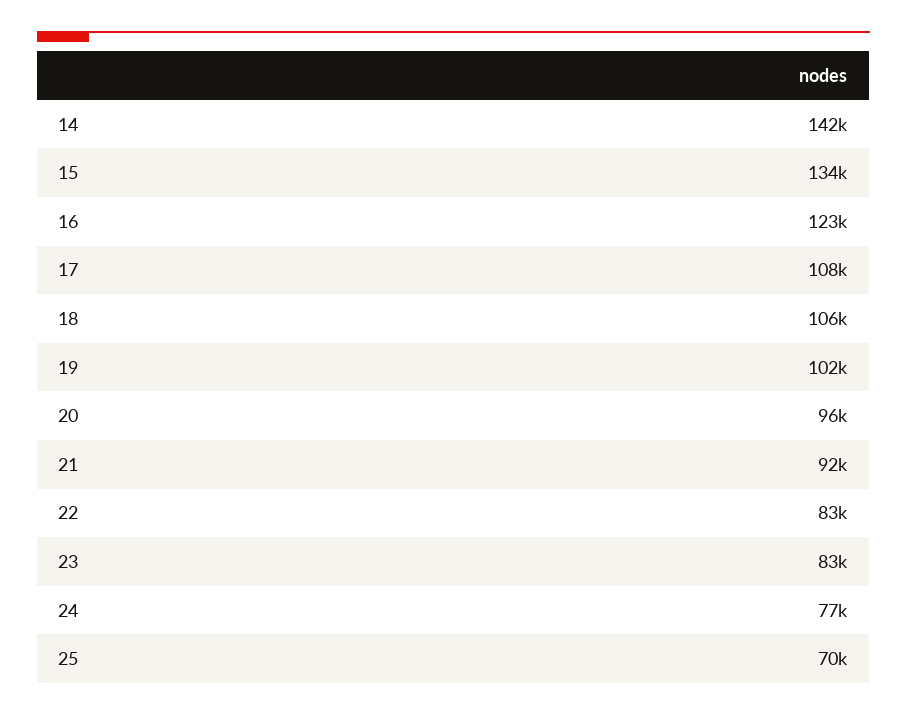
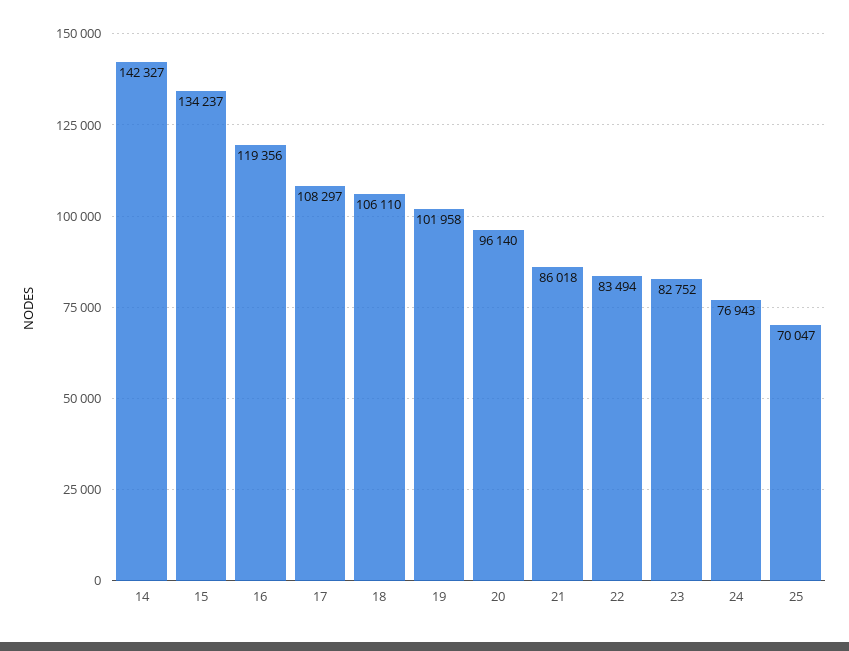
16: 123000 -> 119356
21: 92000 -> 86018

